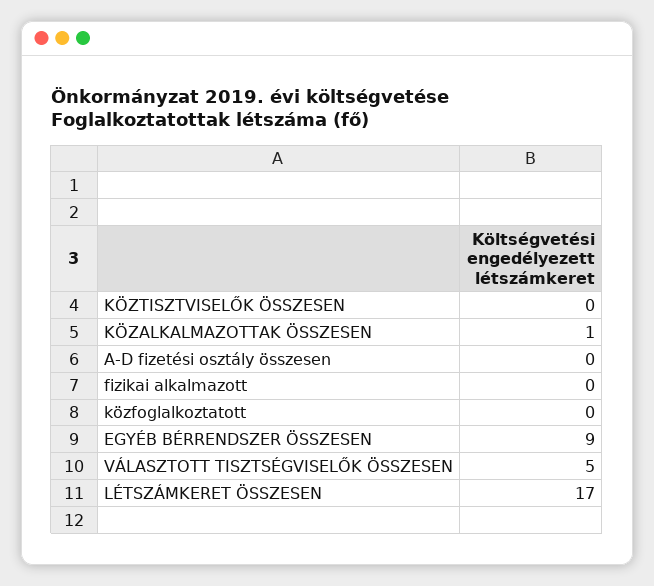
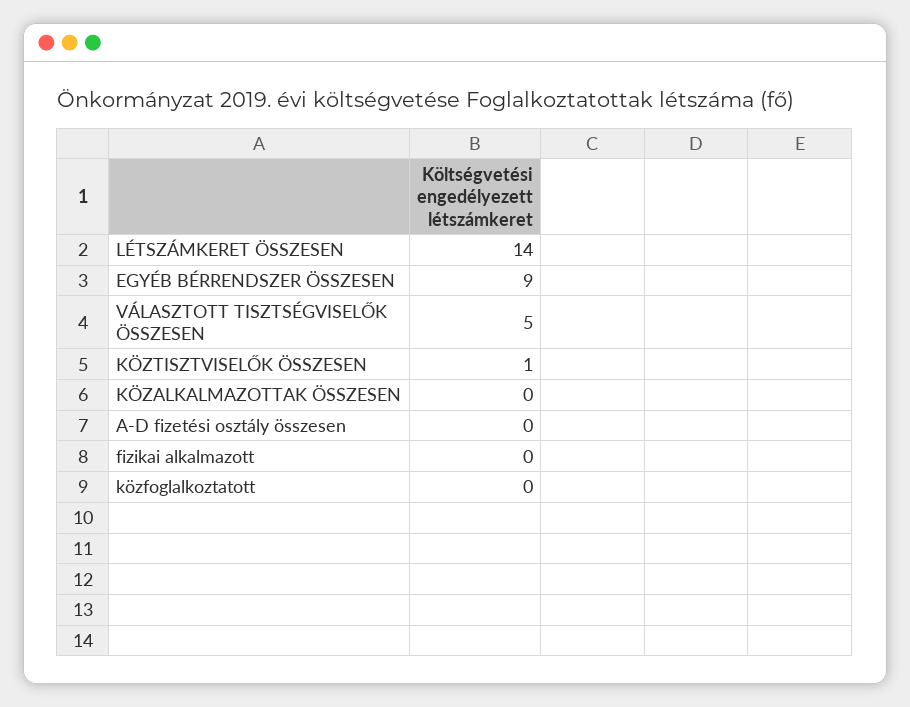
KÖZTISZTVISELŐK ÖSSZESEN: 0 -> 1
KÖZALKALMAZOTTAK ÖSSZESEN: 1 -> 0
LÉTSZÁMKERET ÖSSZESEN: 17 -> 14

